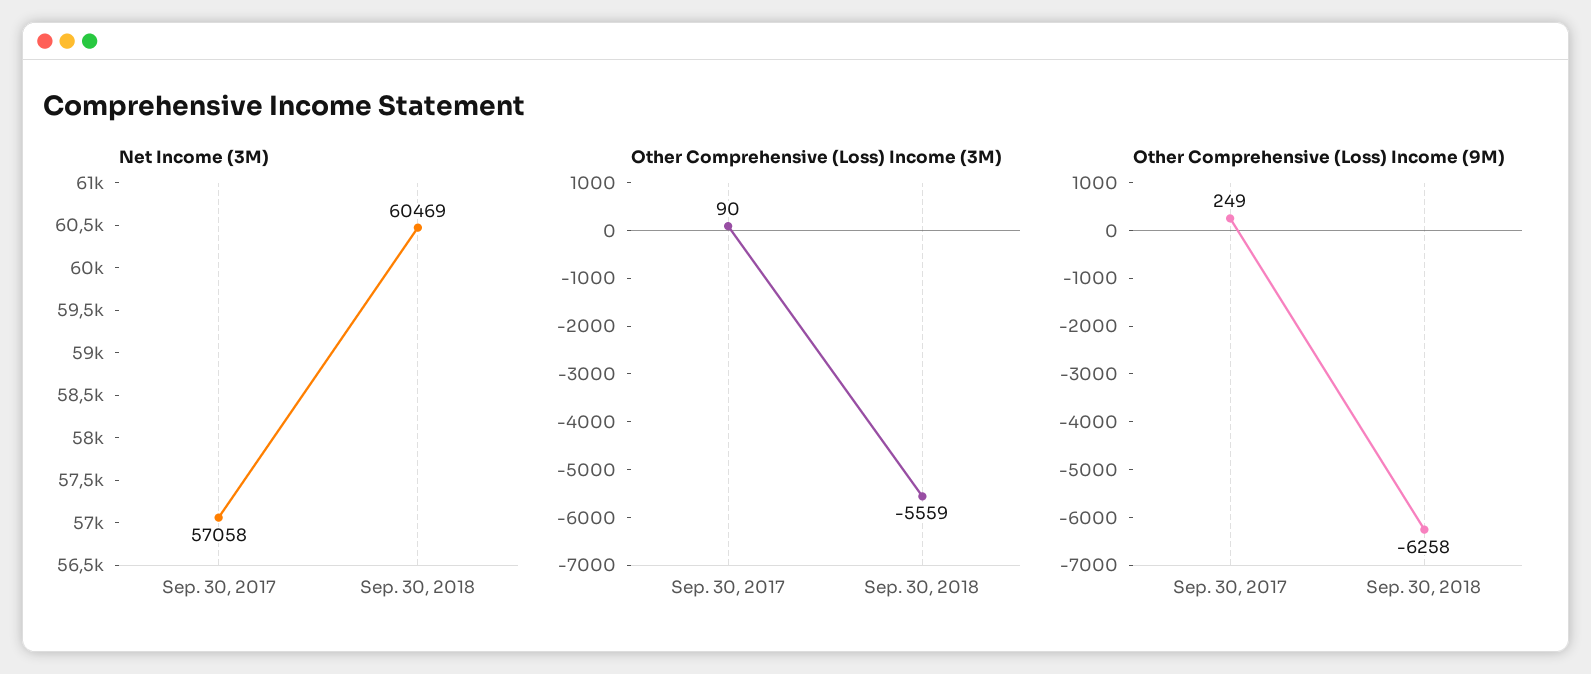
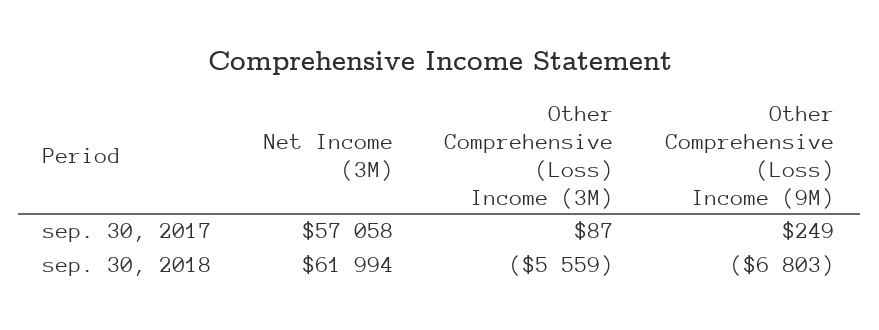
Net Income (3M), Sep. 30, 2018: 60469 -> 61994
Other Comprehensive (Loss) Income (3M), Sep. 30, 2017: 90 -> 87
Other Comprehensive (Loss) Income (9M), Sep. 30, 2018: -6258 -> -6803

